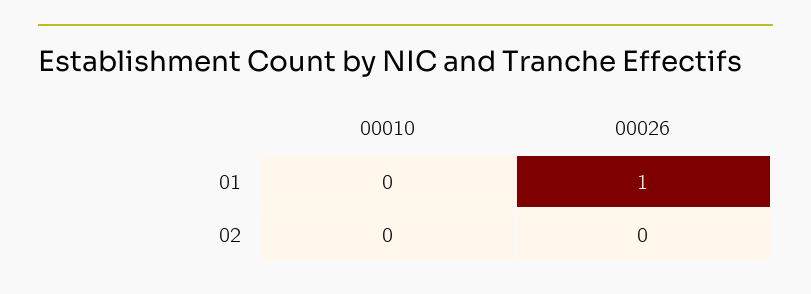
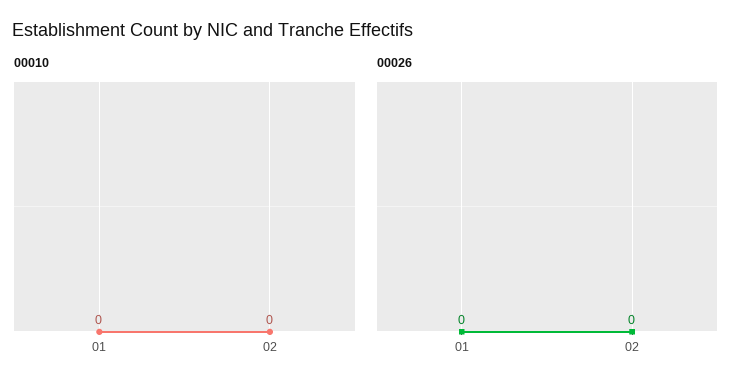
00026, 01: 1 -> 0

